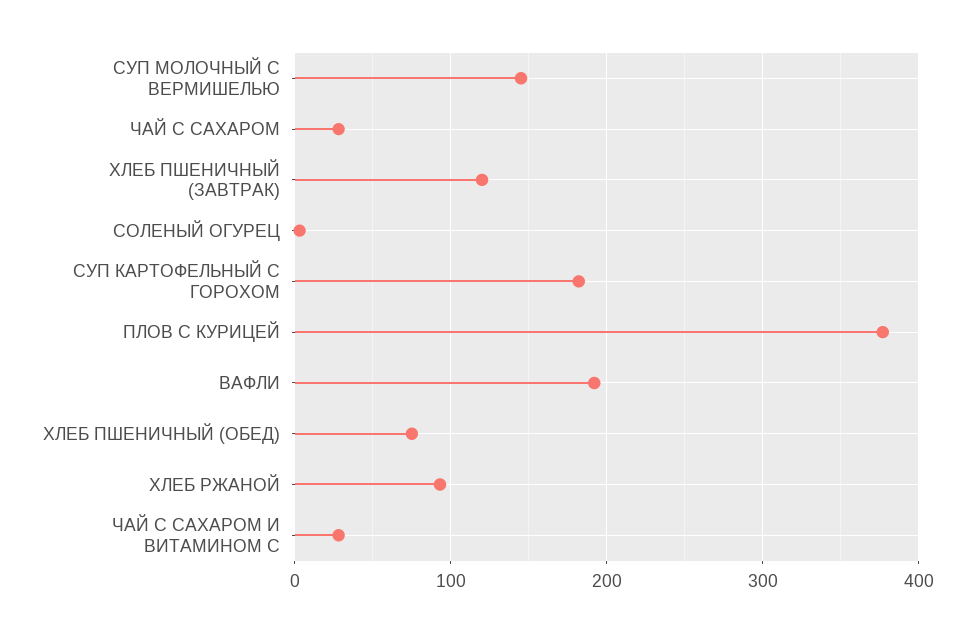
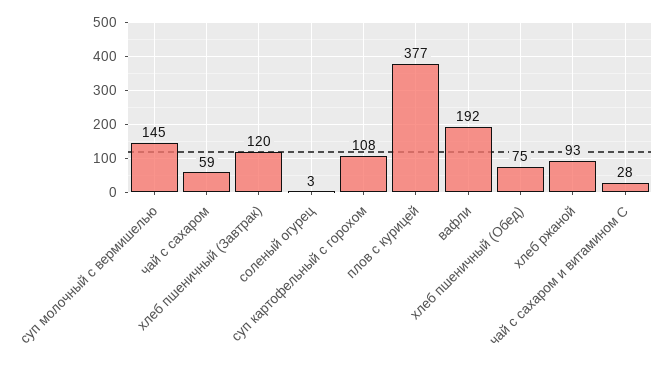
ЧАЙ С САХАРОМ: 30 -> 59
СУП КАРТОФЕЛЬНЫЙ С ГОРОХОМ: 180 -> 108

